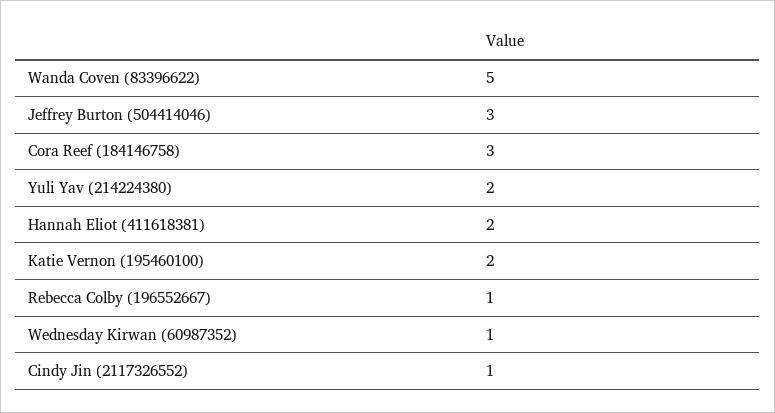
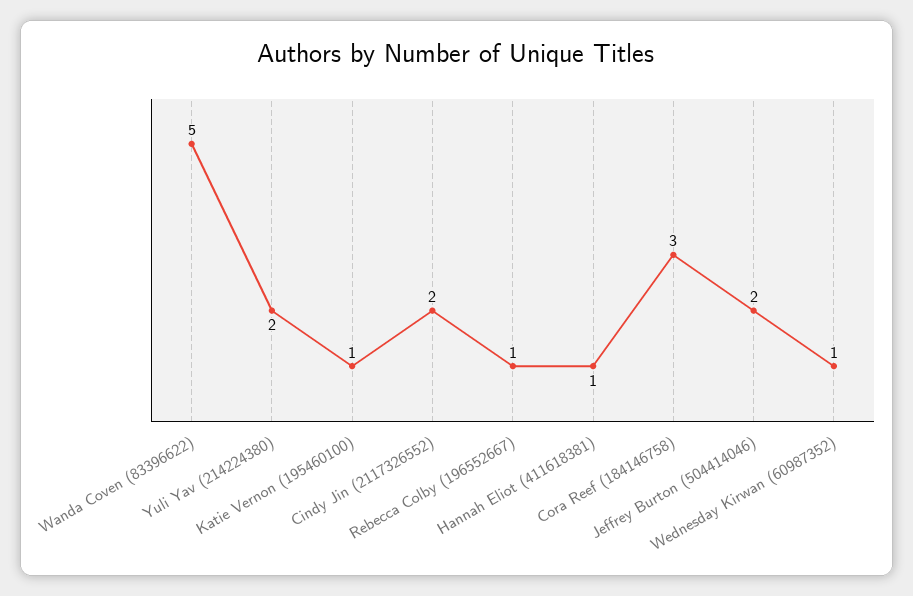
Jeffrey Burton (504414046): 3 -> 2
Hannah Eliot (411618381): 2 -> 1
Katie Vernon (195460100): 2 -> 1
Cindy Jin (2117326552): 1 -> 2

